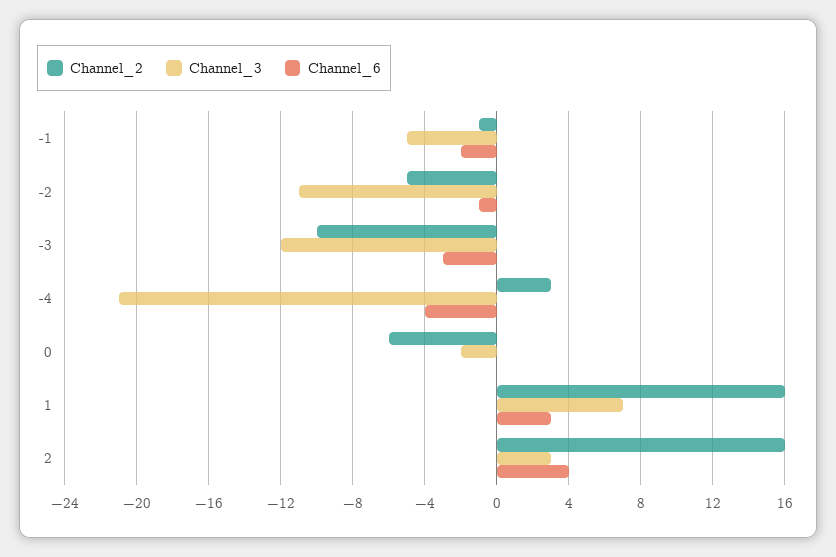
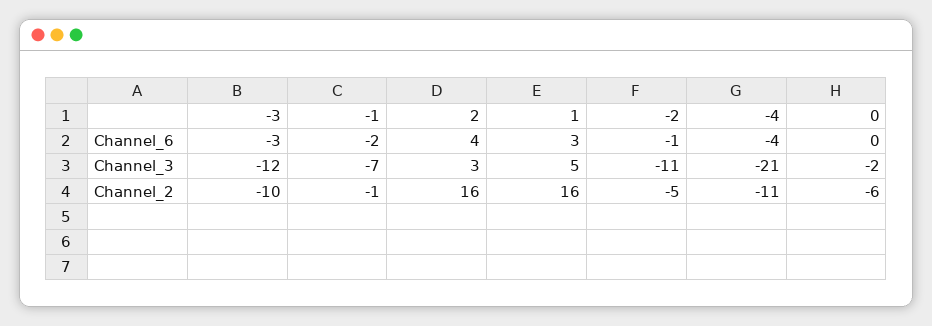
Channel_3, -1: -5 -> -7
Channel_2, -4: 3 -> -11
Channel_3, 1: 7 -> 5

